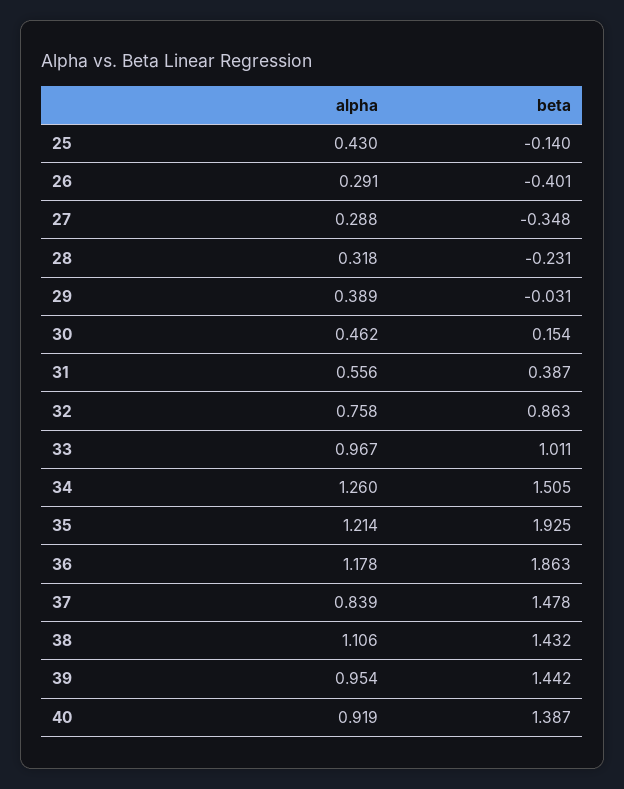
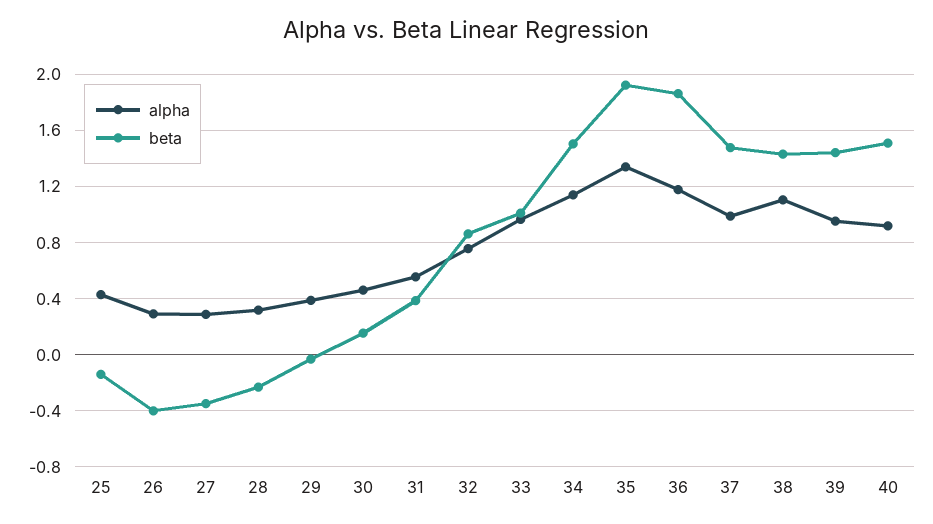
alpha, 34: 1.26 -> 1.15
alpha, 35: 1.214 -> 1.35
alpha, 37: 0.839 -> 1
beta, 40: 1.387 -> 1.5

